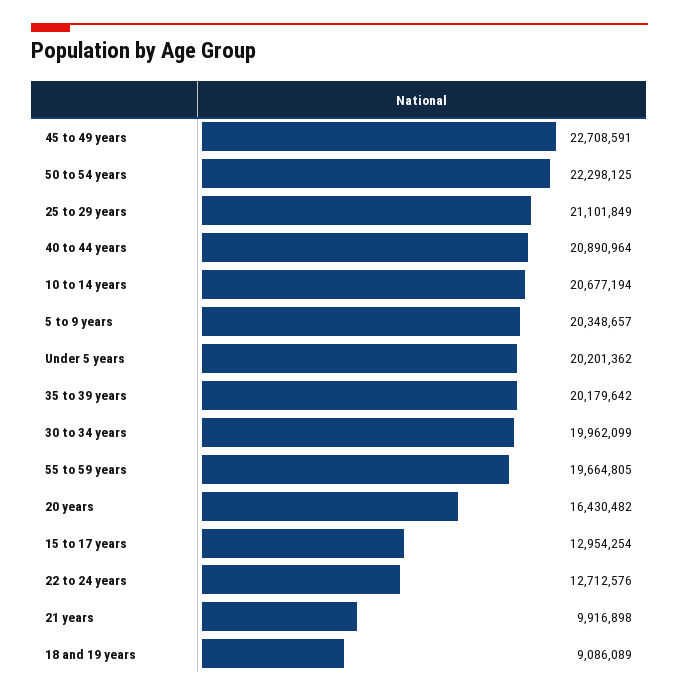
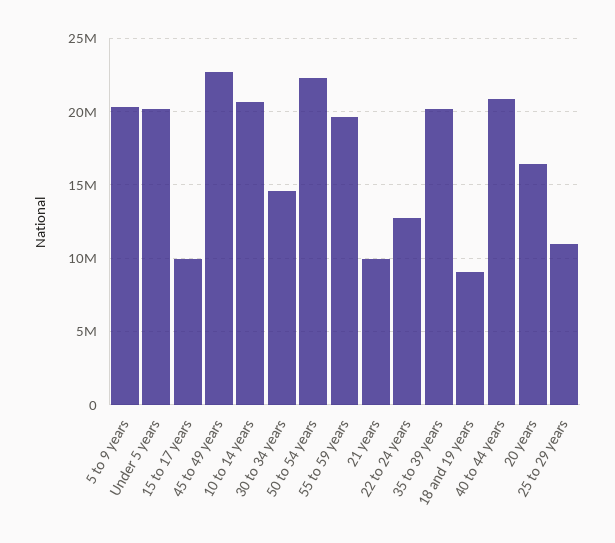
25 to 29 years: 21101849 -> 11000000
30 to 34 years: 19962099 -> 14500000
15 to 17 years: 12954254 -> 10000000

